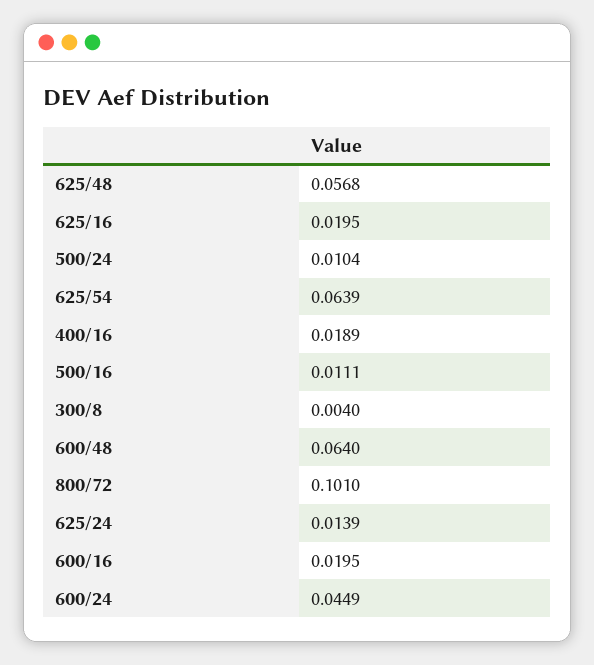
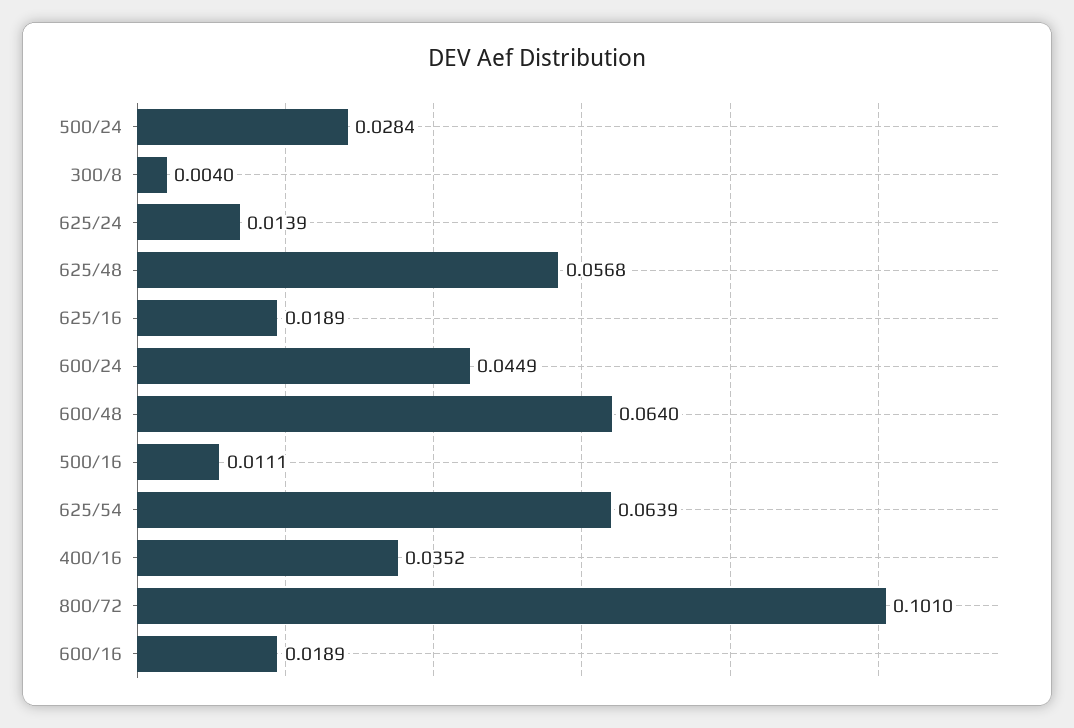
625/16: 0.0195 -> 0.0189
500/24: 0.0104 -> 0.0284
400/16: 0.0189 -> 0.0352
600/16: 0.0195 -> 0.0189

